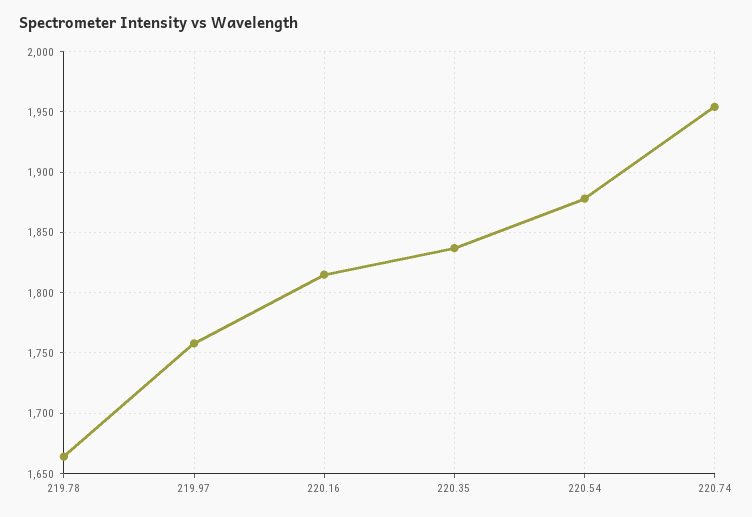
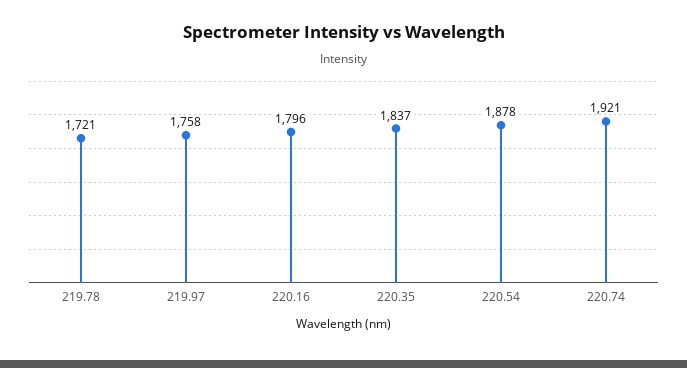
219.78: 1665 -> 1721
220.16: 1815 -> 1796
220.74: 1955 -> 1921

